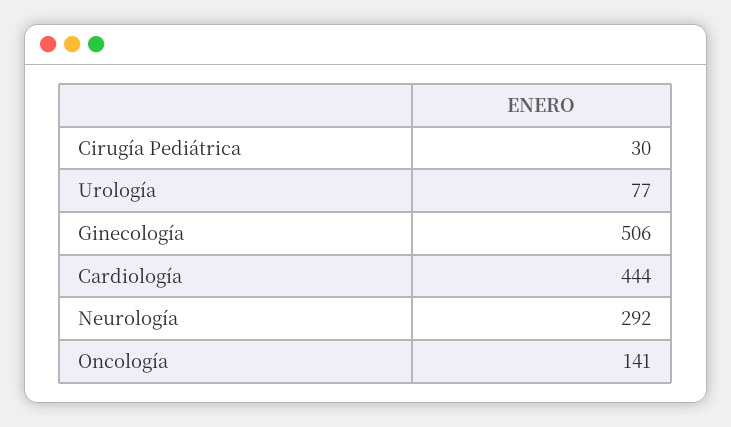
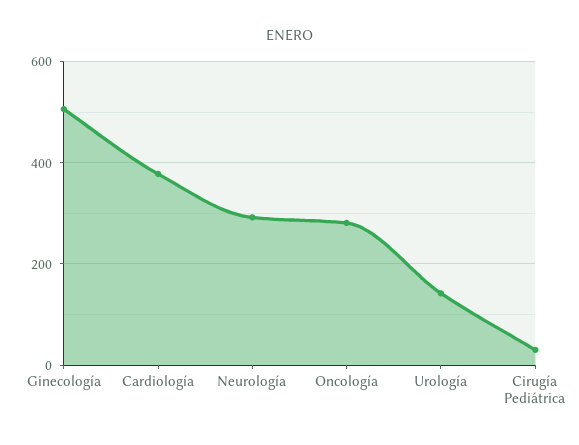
Urología: 77 -> 140
Cardiología: 444 -> 380
Oncología: 141 -> 280

